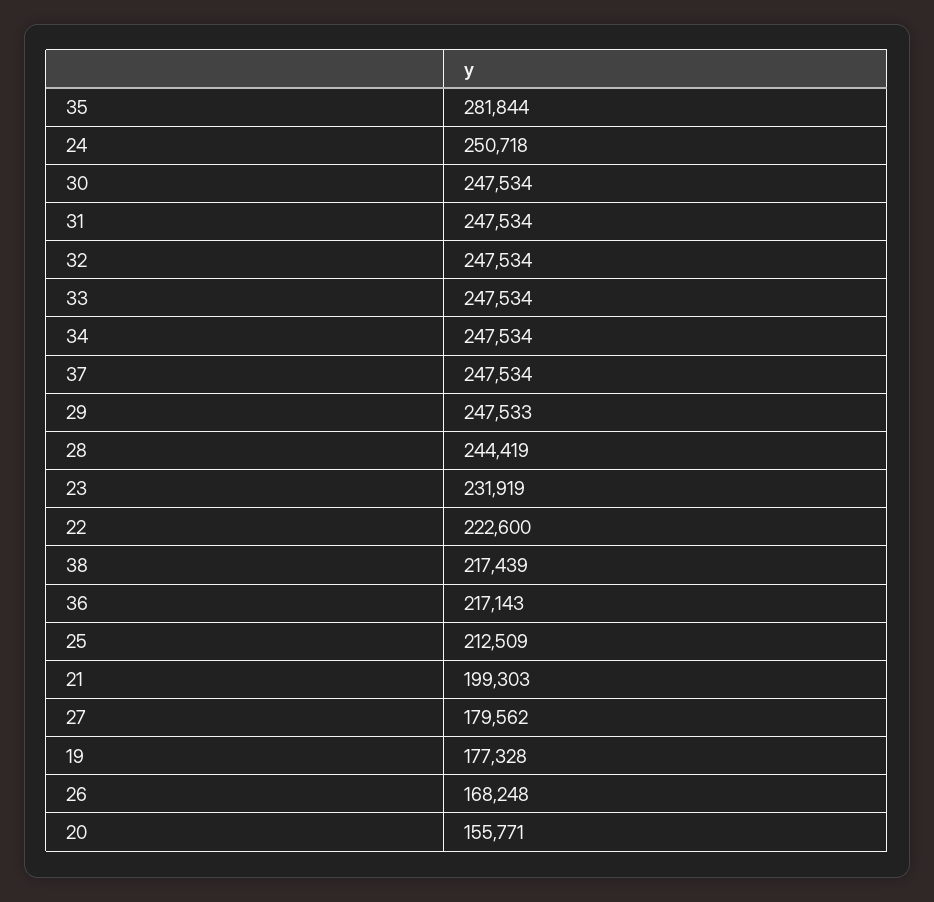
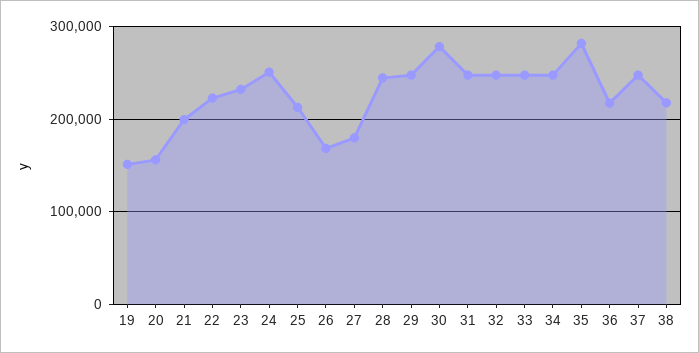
30: 247534 -> 280000
19: 177328 -> 150000

